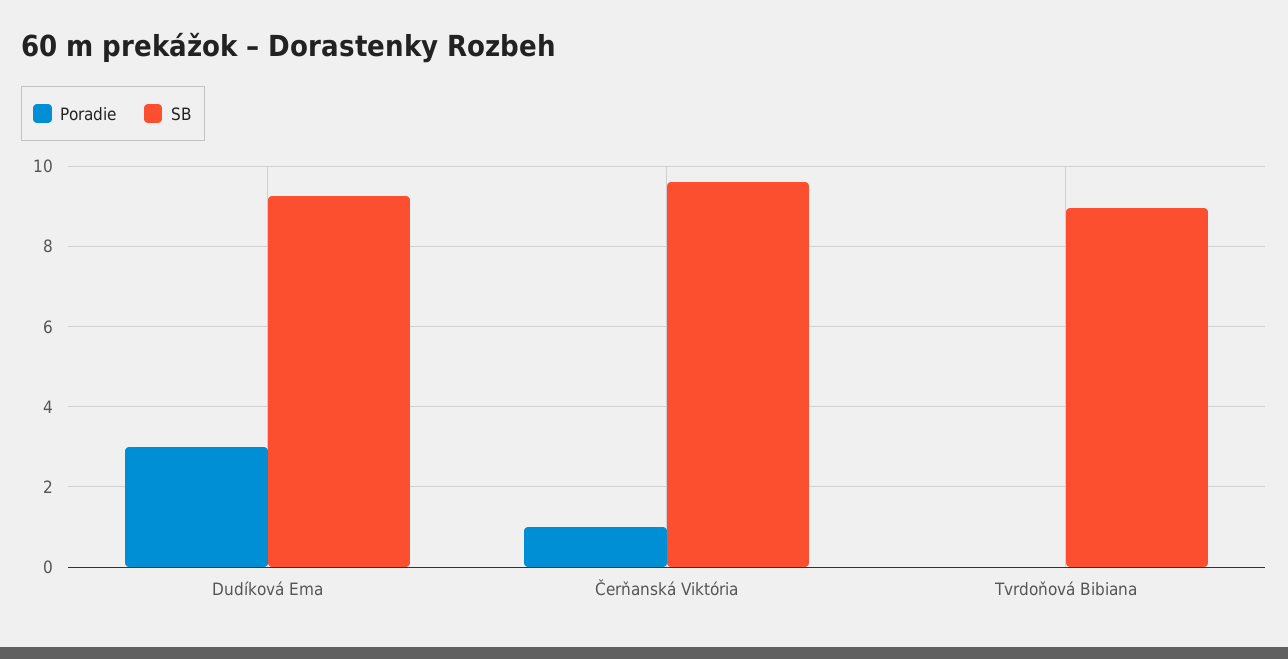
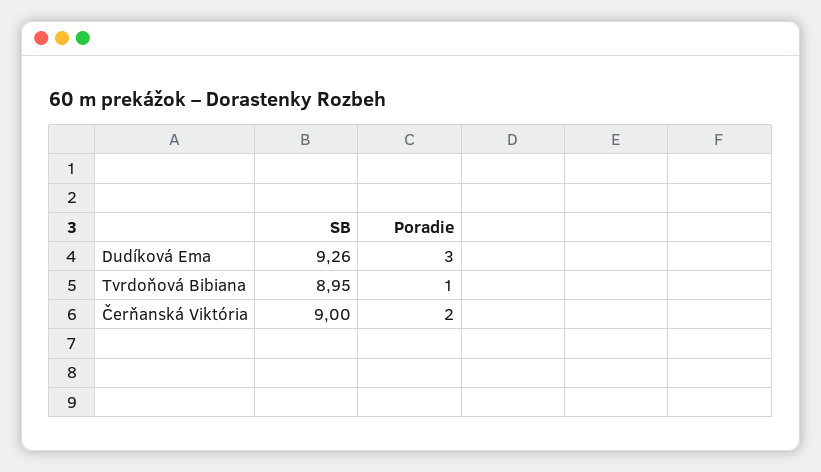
Poradie, Čerňanská Viktória: 1 -> 2
SB, Čerňanská Viktória: 9.6 -> 9
Poradie, Tvrdoňová Bibiana: 0 -> 1

